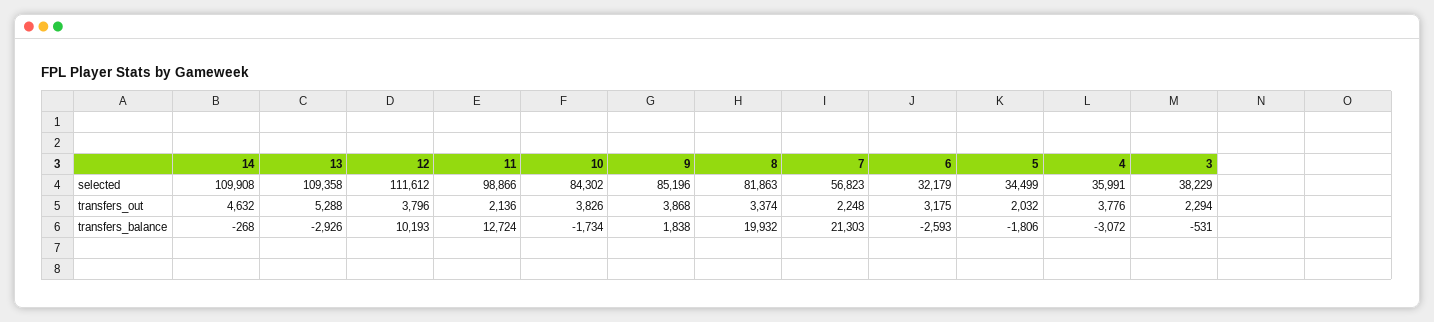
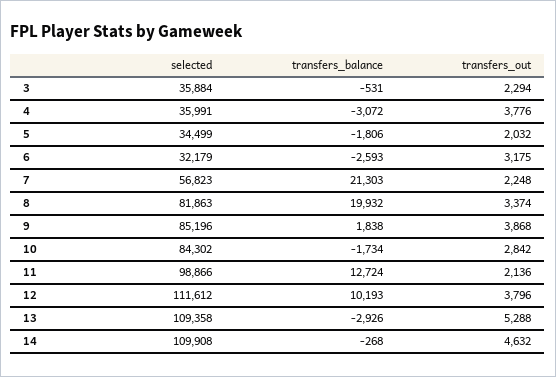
3, selected: 38229 -> 35884
10, transfers_out: 3826 -> 2842

